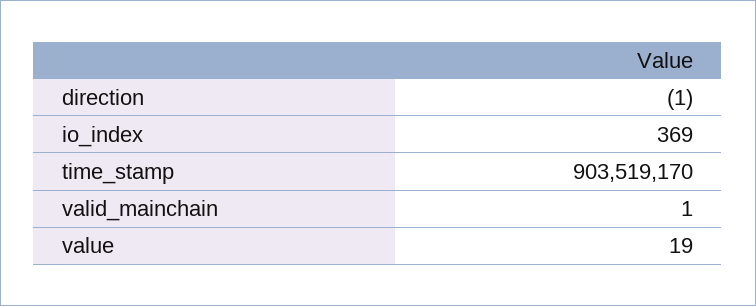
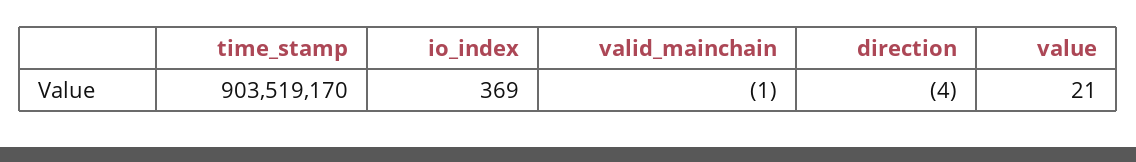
direction: -1 -> -4
valid_mainchain: 1 -> -1
value: 19 -> 21

